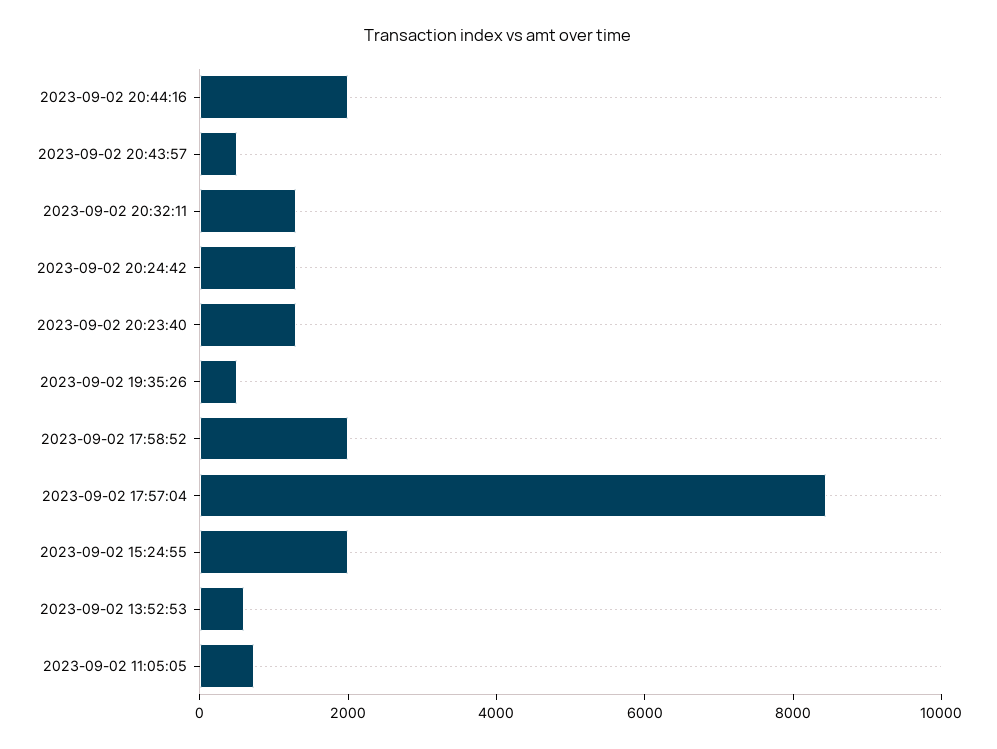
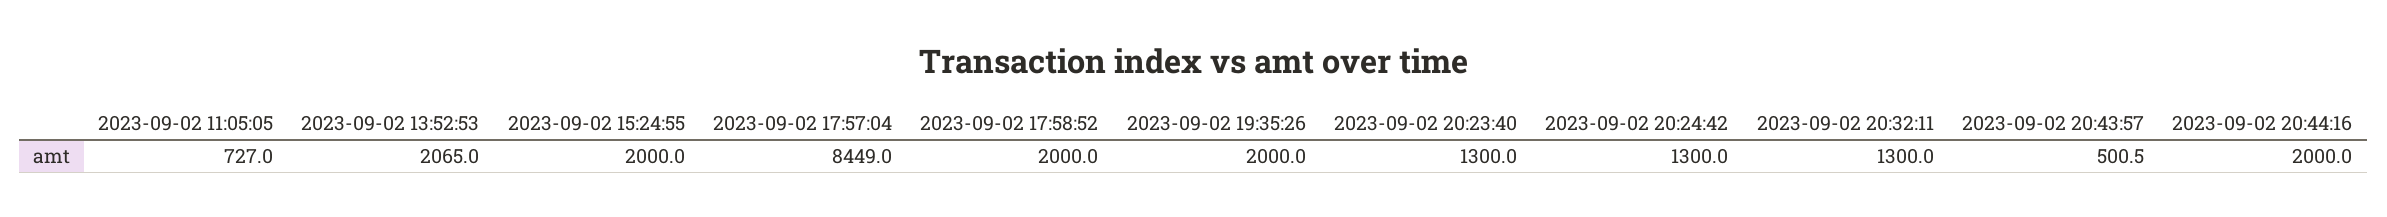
2023-09-02 19:35:26: 500 -> 2000
2023-09-02 13:52:53: 500 -> 2065

